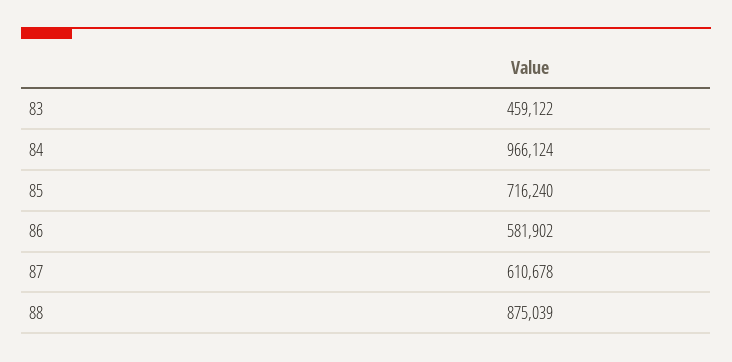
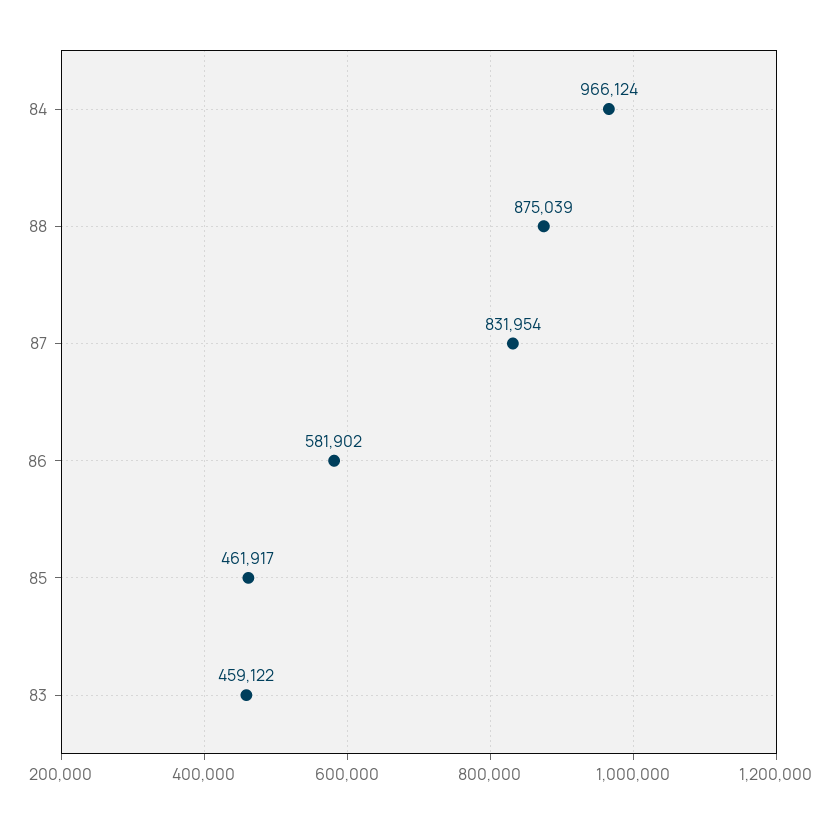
85: 716240 -> 461917
87: 610678 -> 831954

